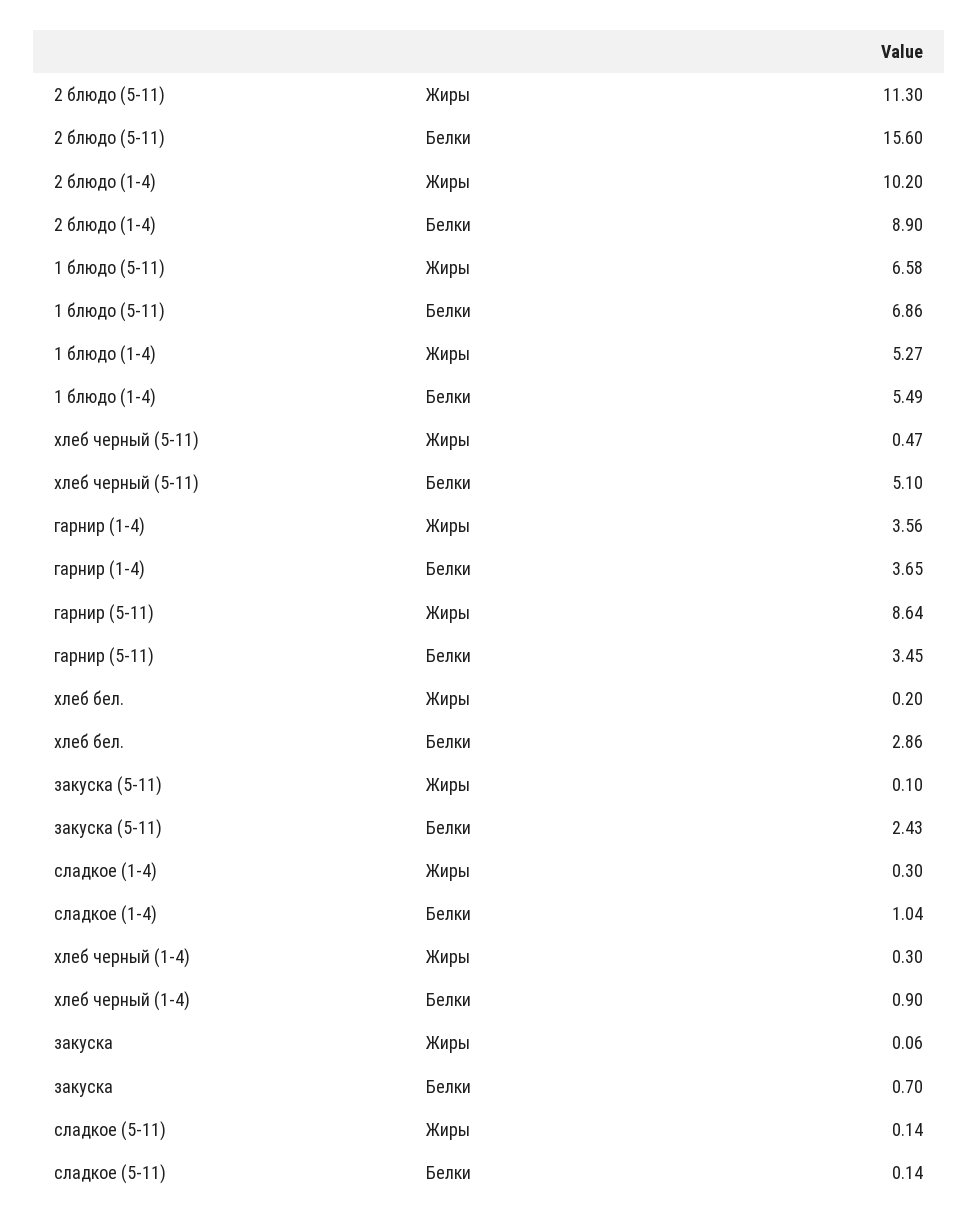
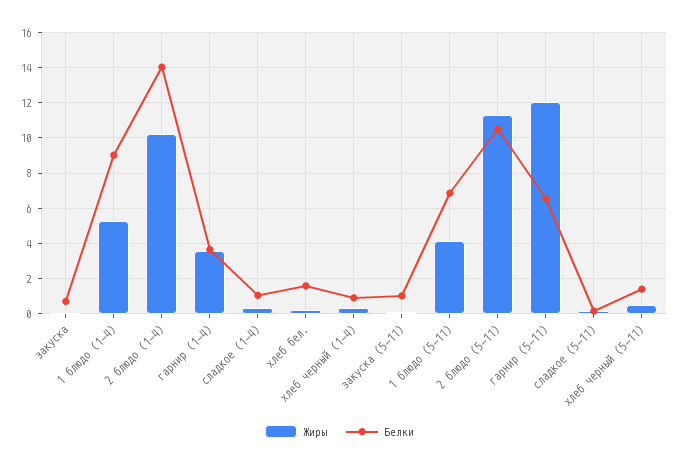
Белки, 2 блюдо (5-11): 15.6 -> 10.5
Белки, 2 блюдо (1-4): 8.9 -> 14
Жиры, 1 блюдо (5-11): 6.58 -> 4
Белки, 1 блюдо (1-4): 5.49 -> 9
Белки, хлеб черный (5-11): 5.1 -> 1.5
Жиры, гарнир (5-11): 8.64 -> 12
Белки, гарнир (5-11): 3.45 -> 6.5
Белки, хлеб бел.: 2.86 -> 1.5
Белки, закуска (5-11): 2.43 -> 1

